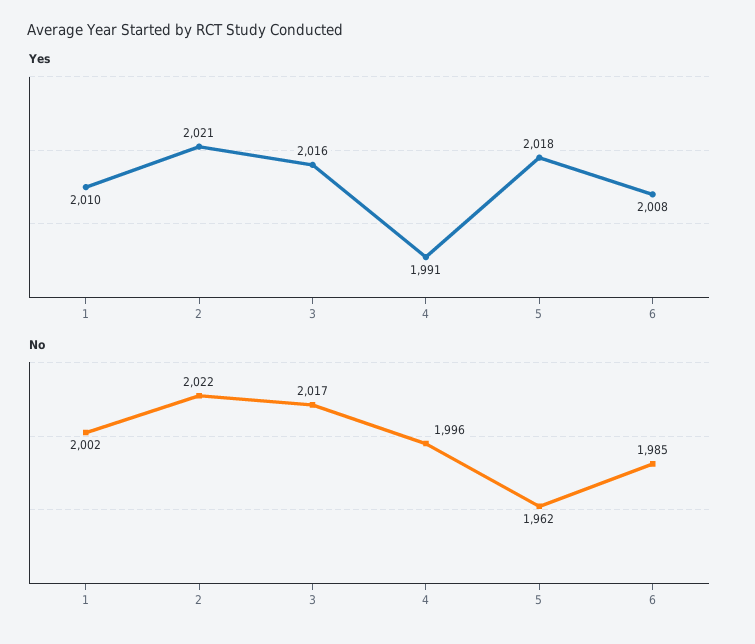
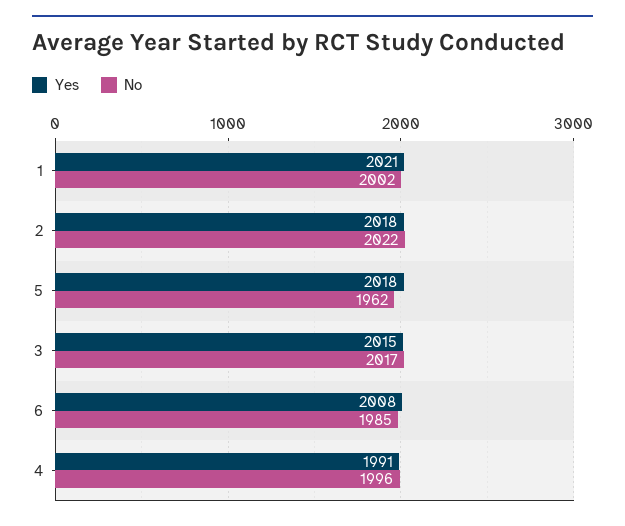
Yes, 1: 2010 -> 2021
Yes, 2: 2021 -> 2018
Yes, 3: 2016 -> 2015

